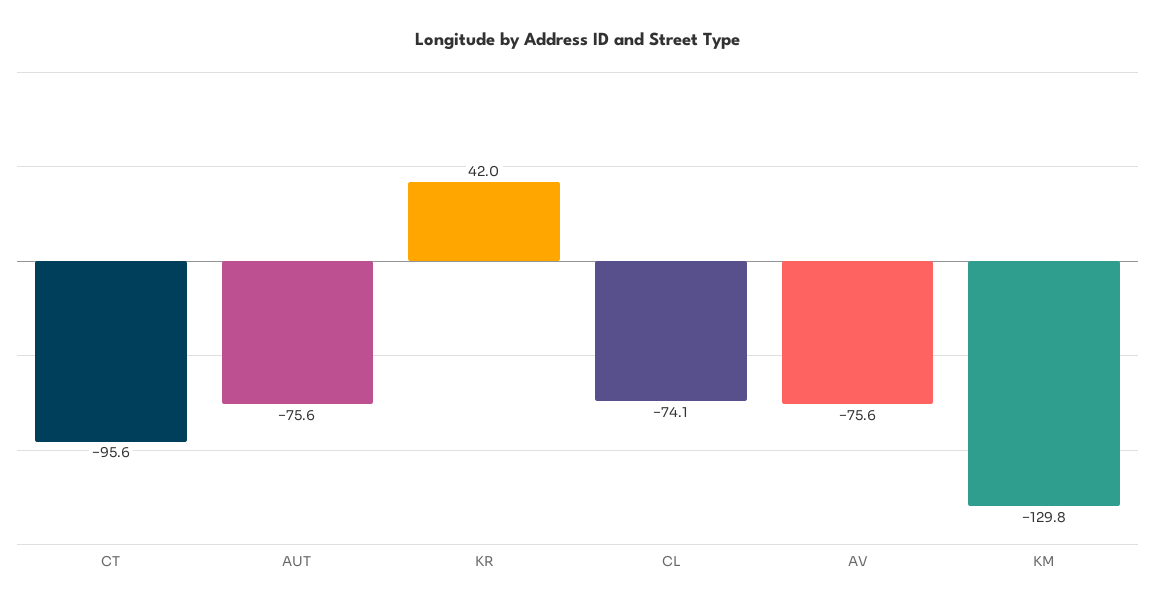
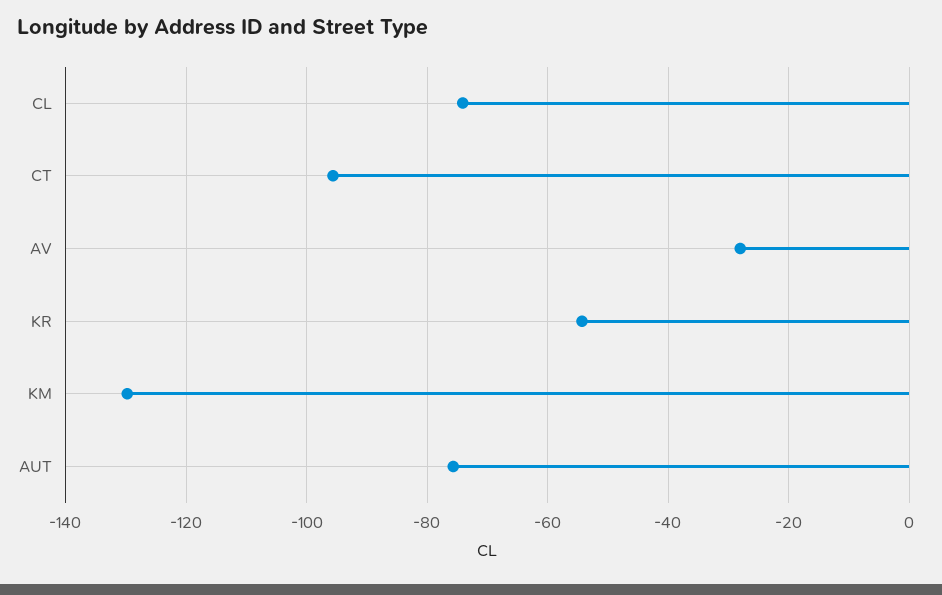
KR: 42 -> -54
AV: -75.6 -> -28

